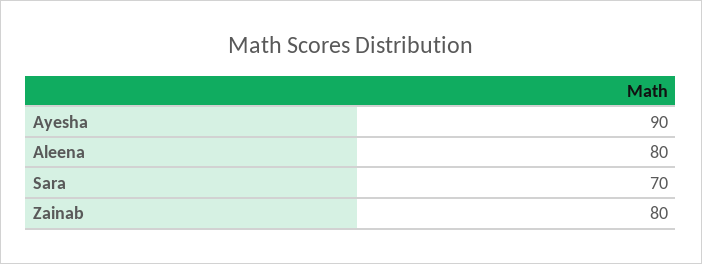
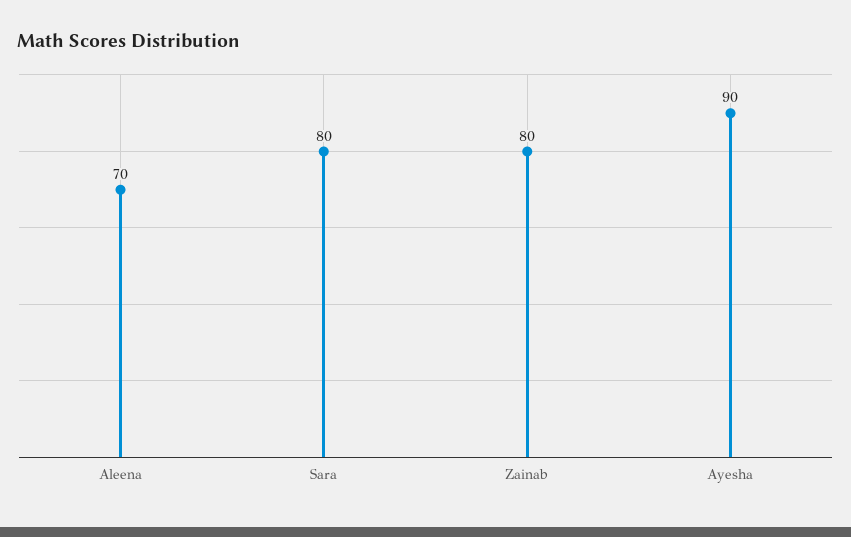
Aleena: 80 -> 70
Sara: 70 -> 80

